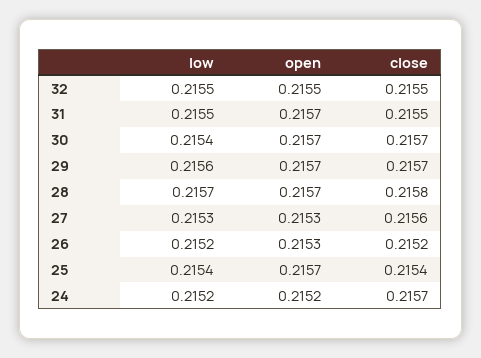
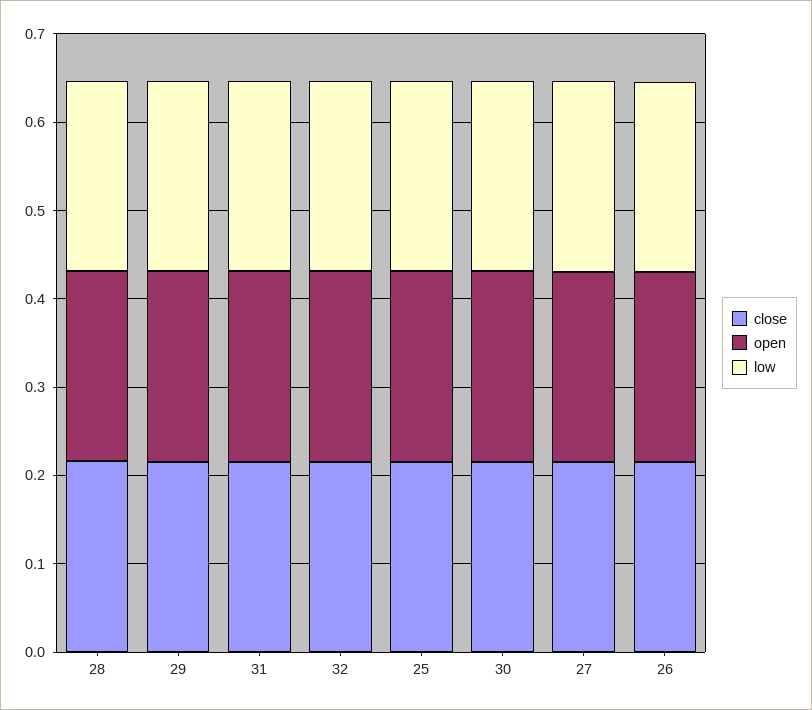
low, 24: 0.2152 -> none
open, 24: 0.2152 -> none
close, 24: 0.2157 -> none

